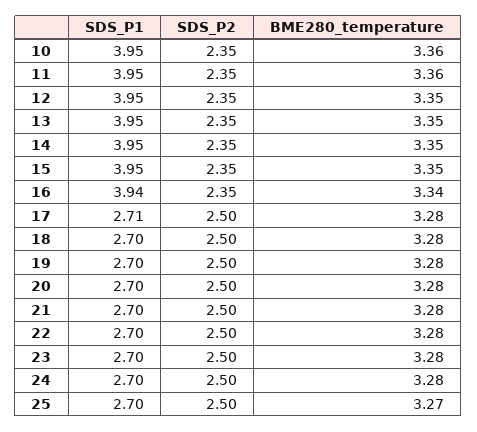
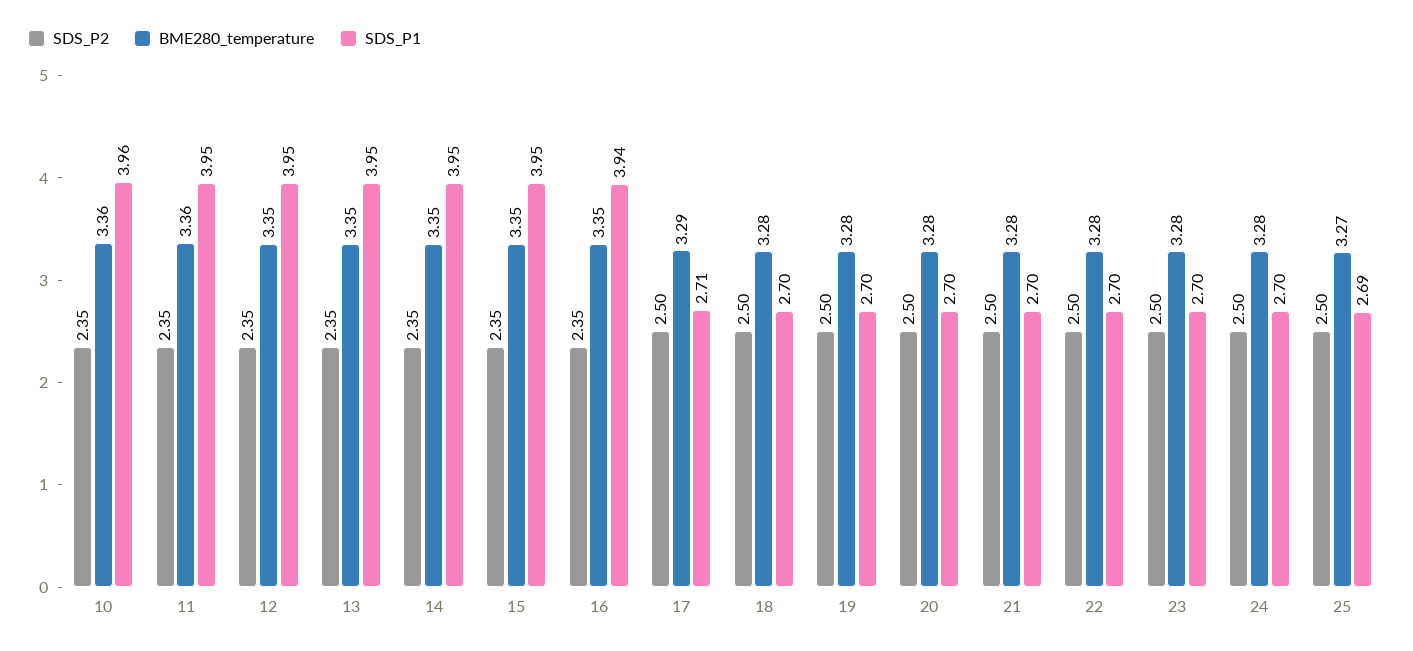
SDS_P1, 10: 3.95 -> 3.96
BME280_temperature, 16: 3.34 -> 3.35
BME280_temperature, 17: 3.28 -> 3.29
SDS_P1, 25: 2.7 -> 2.69

